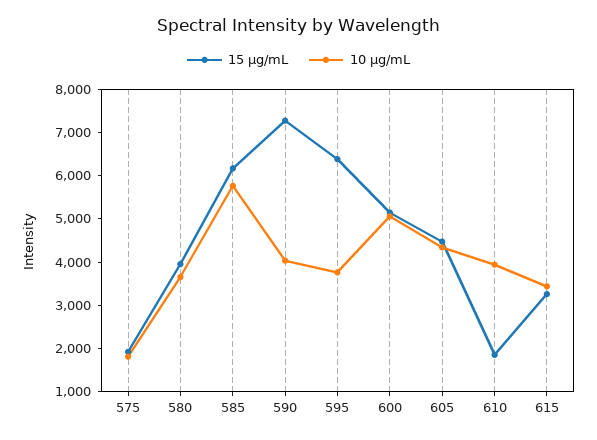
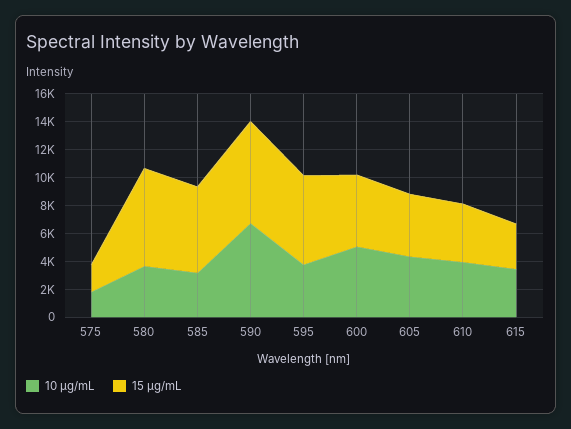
15 µg/mL, 580: 4000 -> 7000
10 µg/mL, 585: 5800 -> 3000
10 µg/mL, 590: 4000 -> 7000
15 µg/mL, 610: 1800 -> 4000

